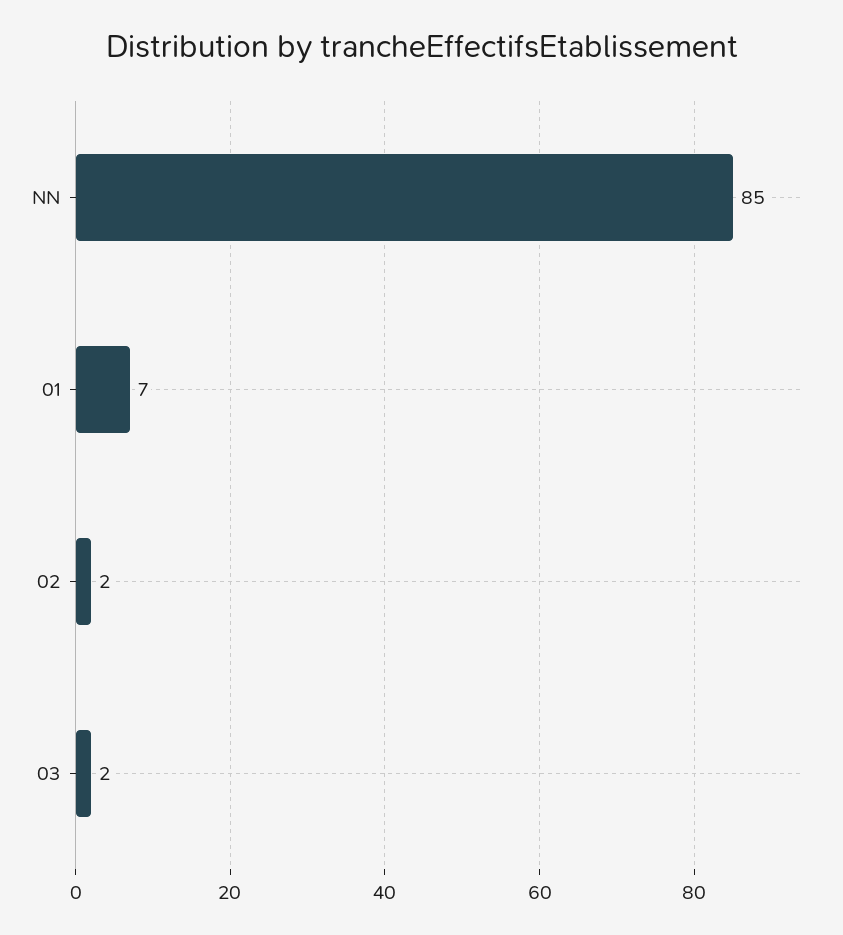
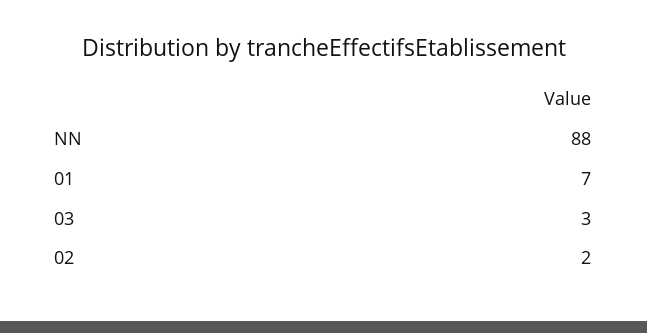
NN: 85 -> 88
03: 2 -> 3

